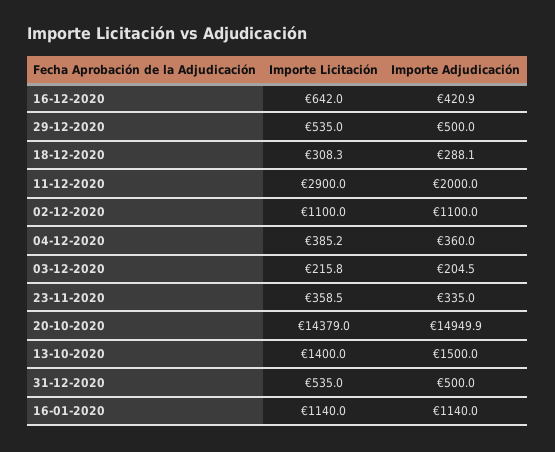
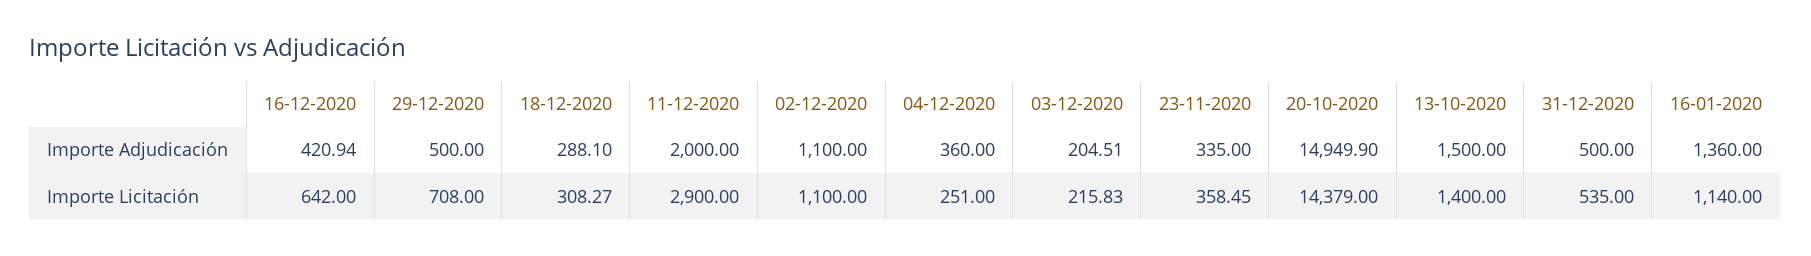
Importe Licitación, 29-12-2020: 535 -> 708
Importe Licitación, 04-12-2020: 385.2 -> 251
Importe Adjudicación, 16-01-2020: 1140 -> 1360

